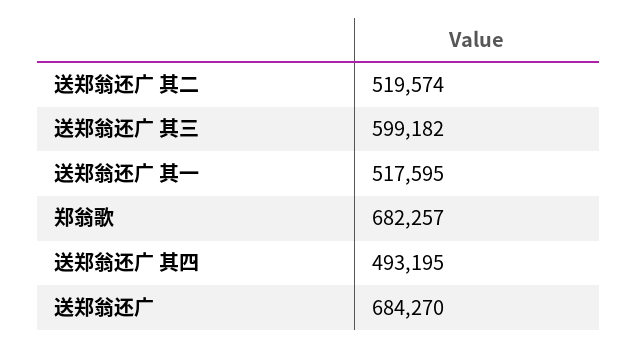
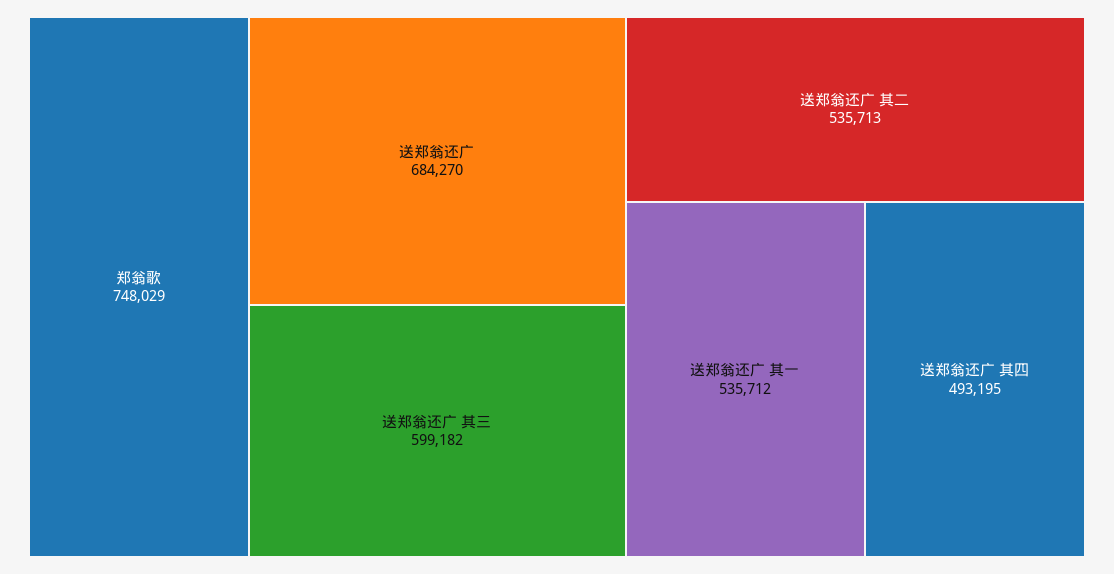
送郑翁还广 其二: 519574 -> 535713
送郑翁还广 其一: 517595 -> 535712
郑翁歌: 682257 -> 748029

